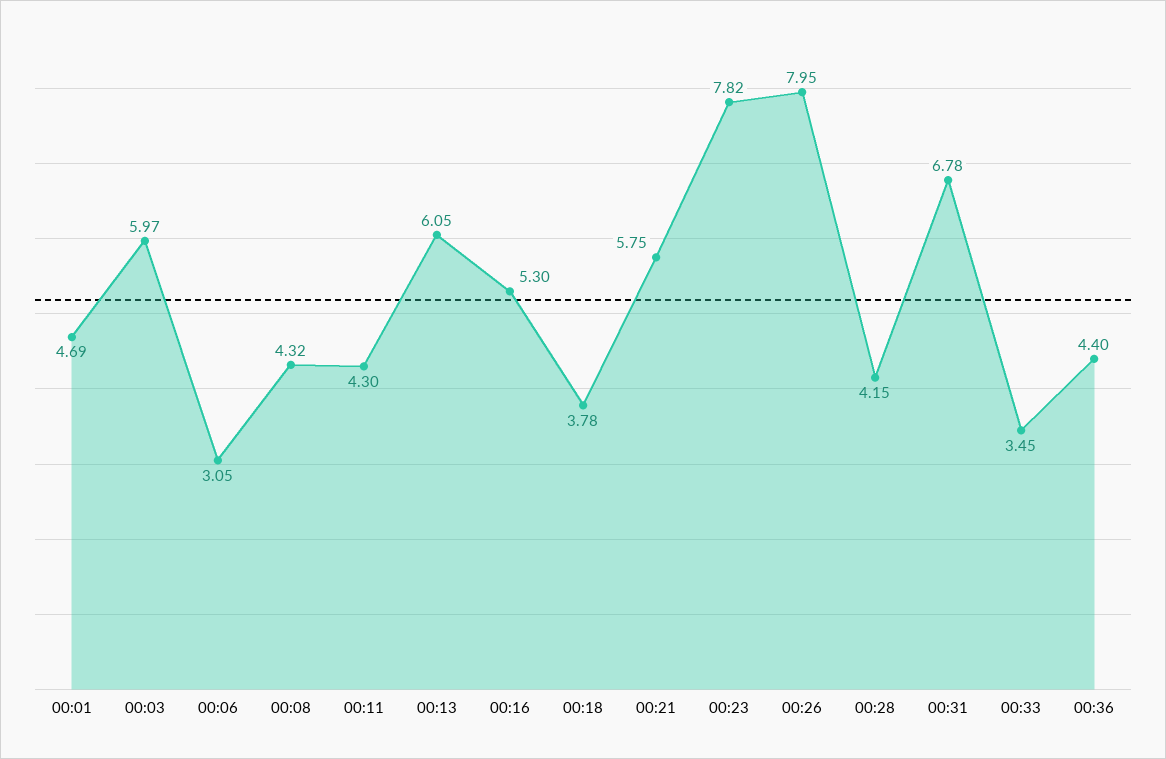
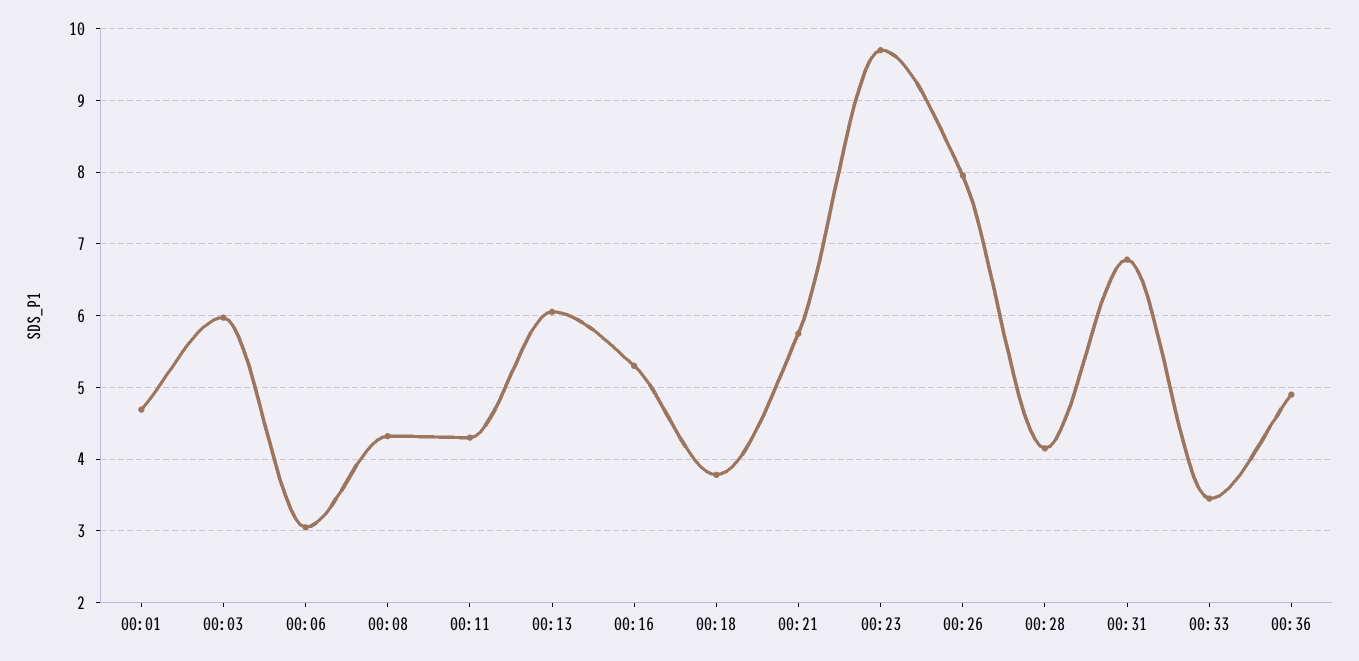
00:23: 7.82 -> 9.7
00:36: 4.4 -> 4.9

